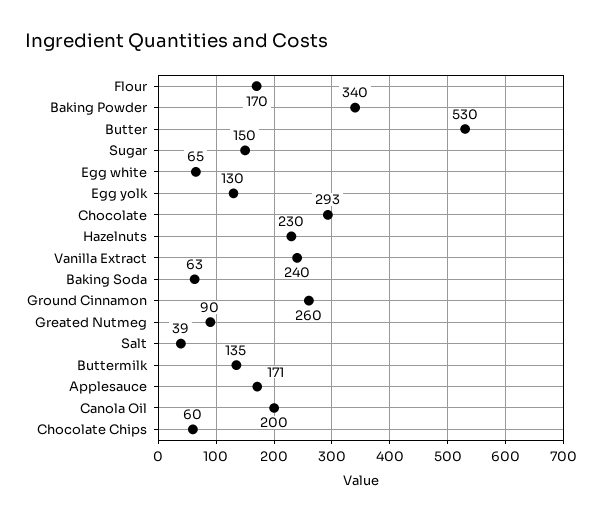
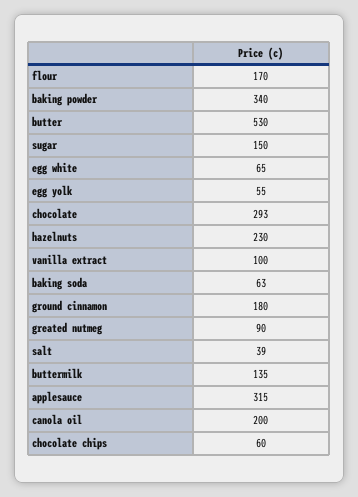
Egg yolk: 130 -> 55
Vanilla Extract: 240 -> 100
Ground Cinnamon: 260 -> 180
Applesauce: 171 -> 315

